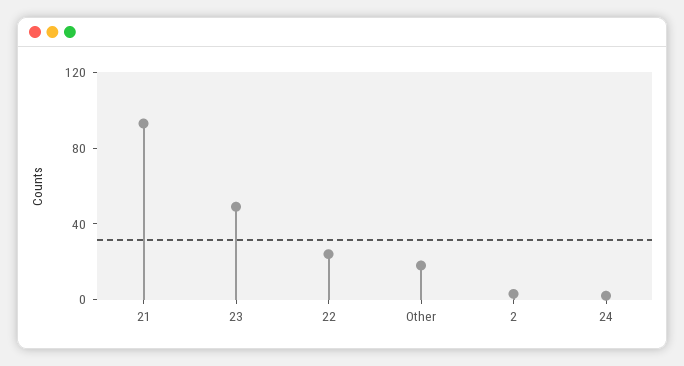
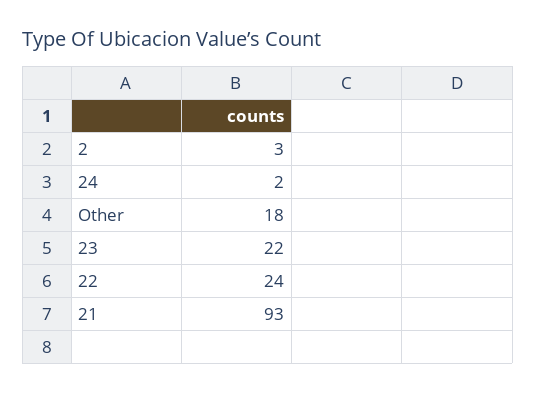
23: 50 -> 22

